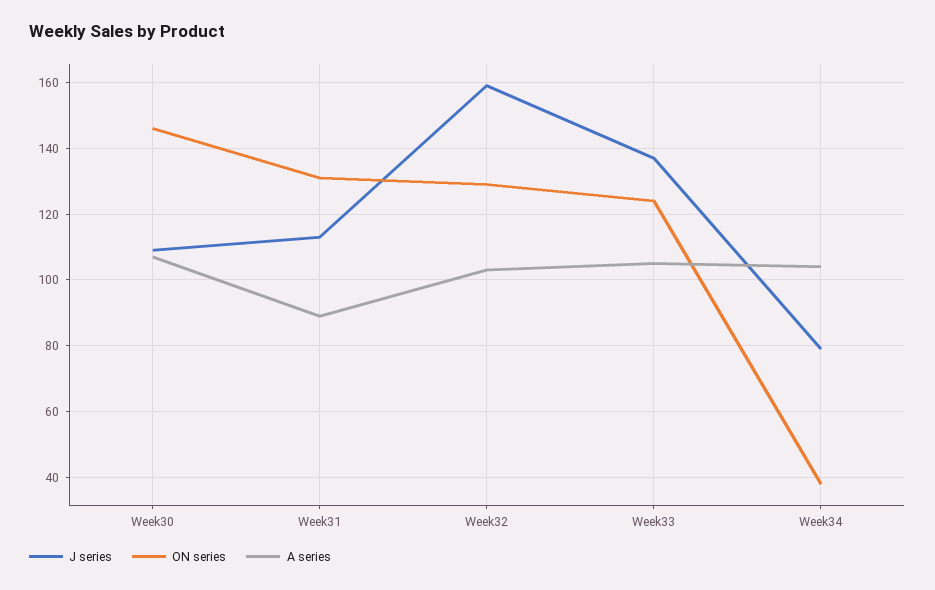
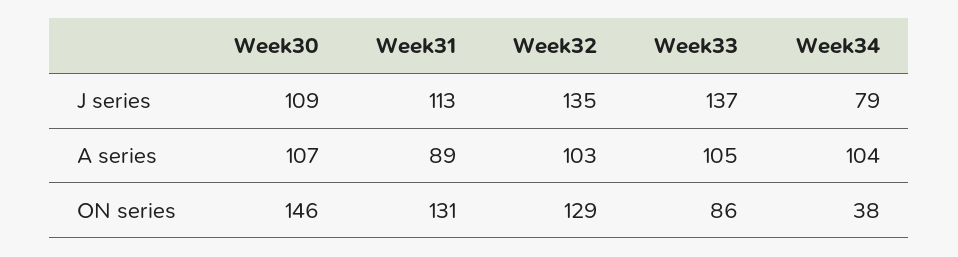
J series, Week32: 160 -> 135
ON series, Week33: 125 -> 86

